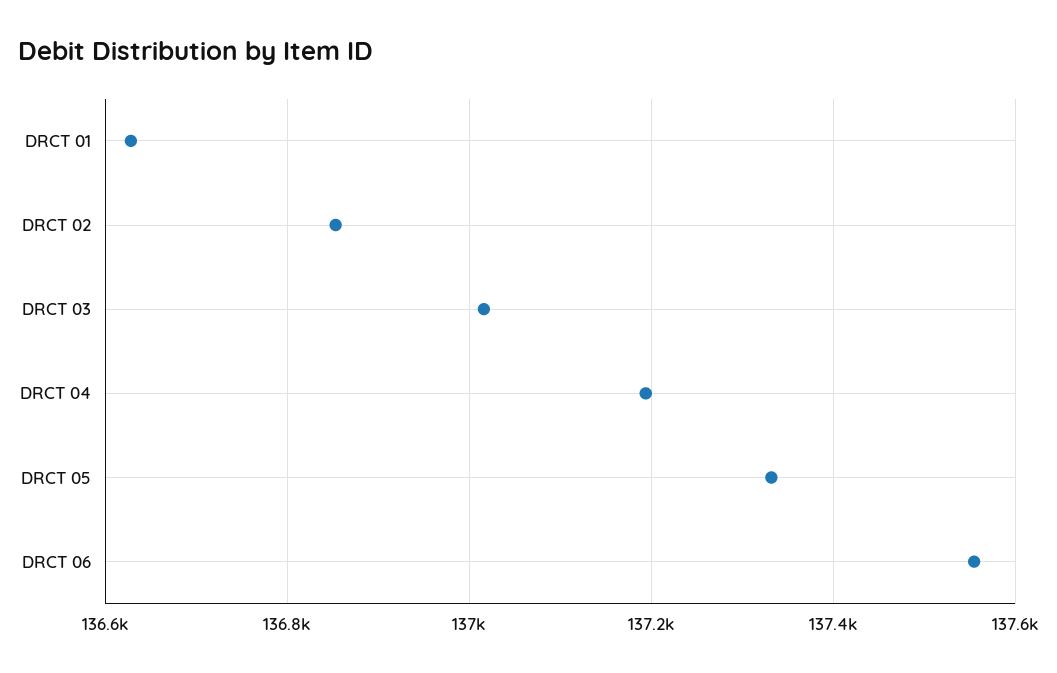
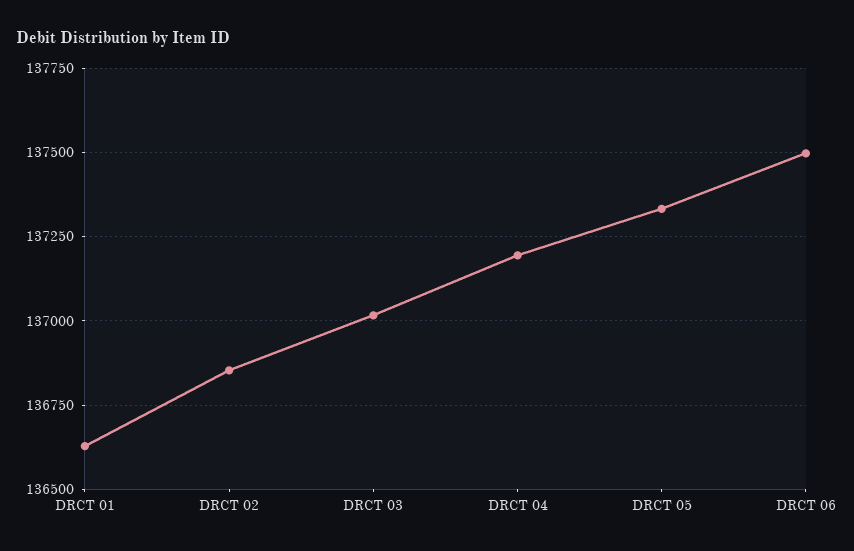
DRCT 06: 137560 -> 137500

